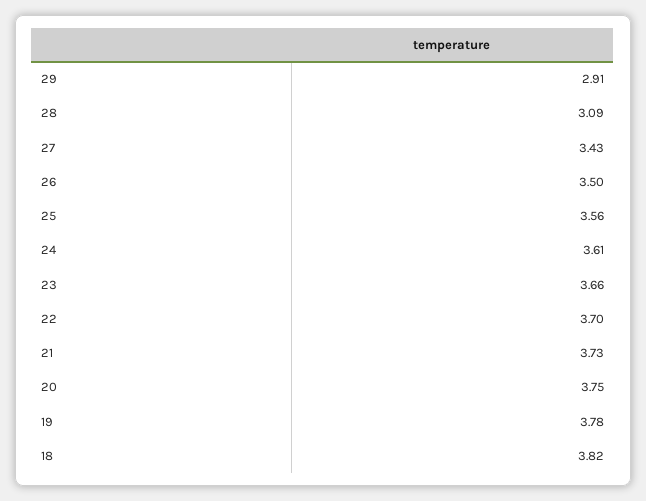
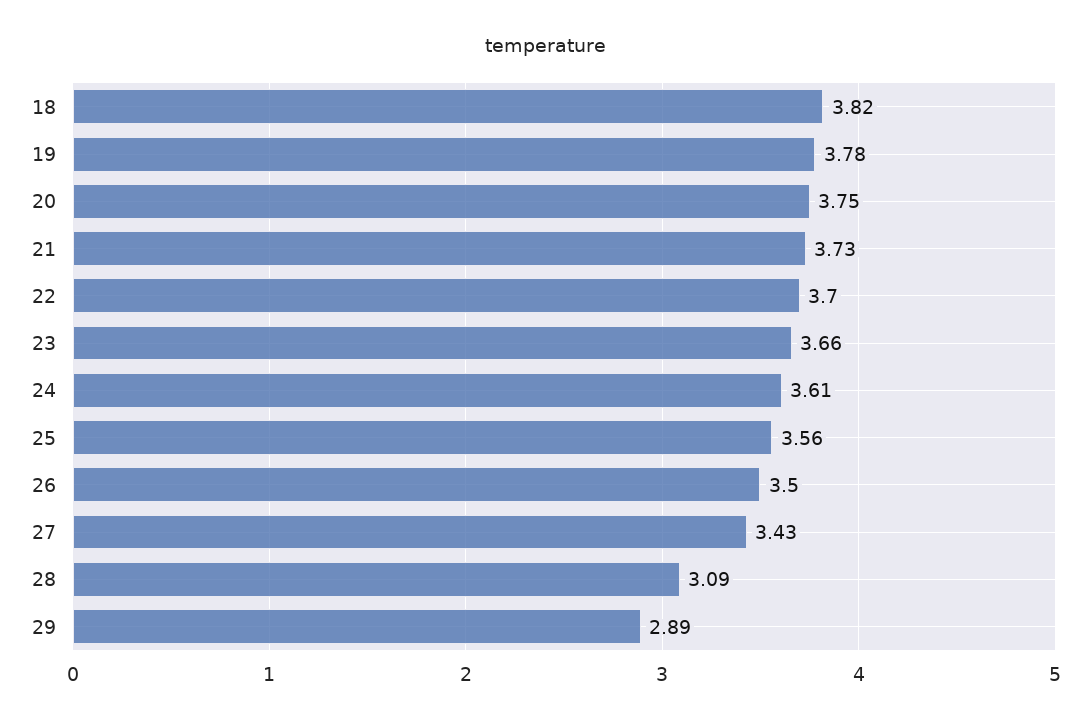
29: 2.91 -> 2.89

